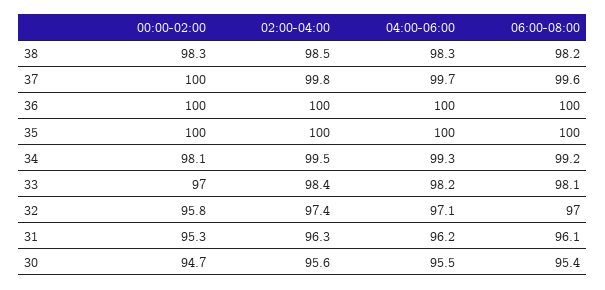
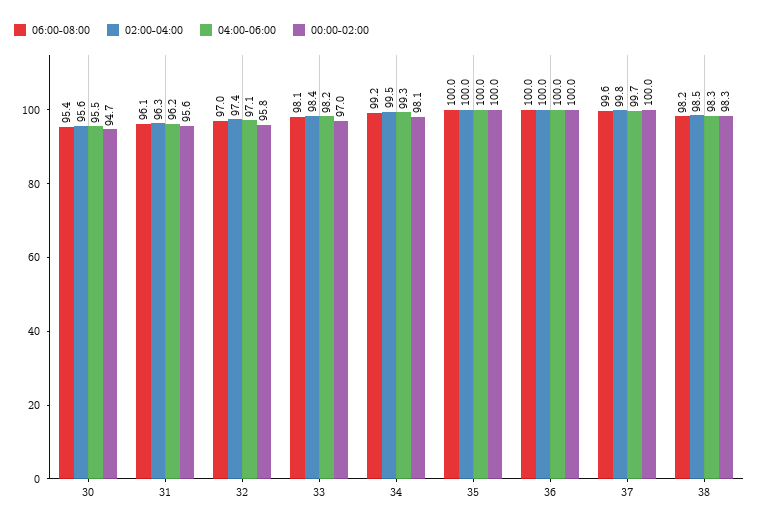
00:00-02:00, 31: 95.3 -> 95.6

